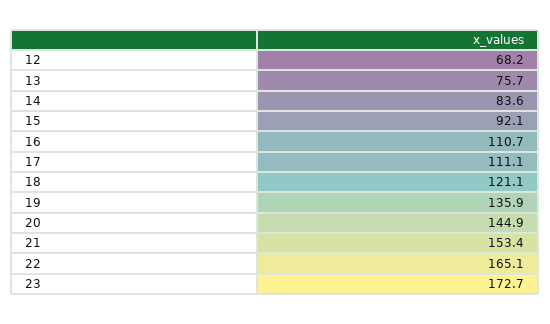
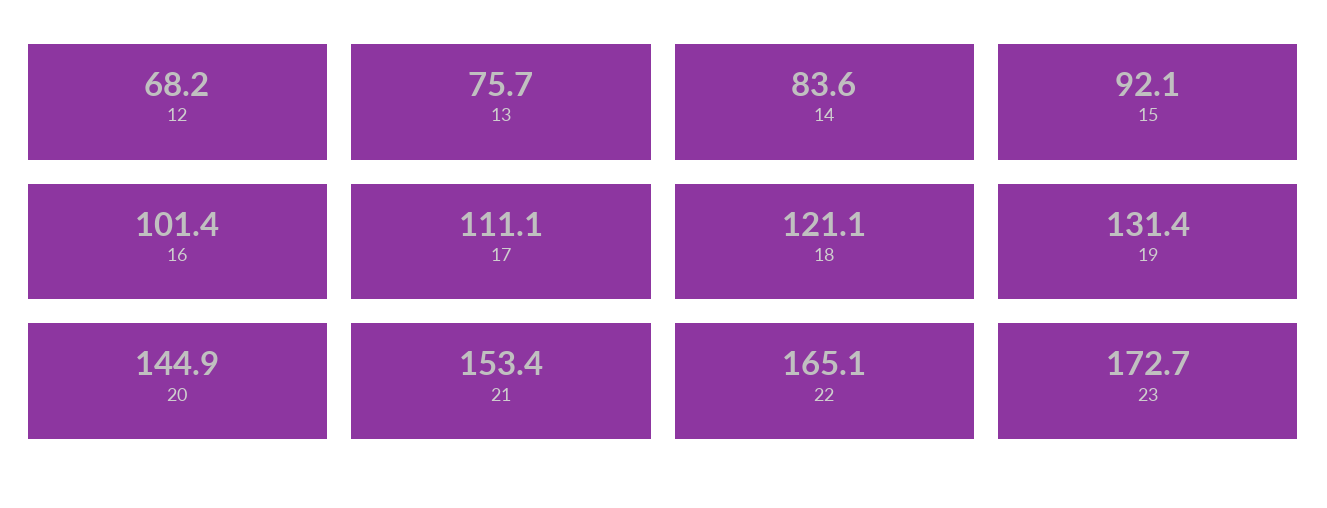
16: 110.7 -> 101.4
19: 135.9 -> 131.4

